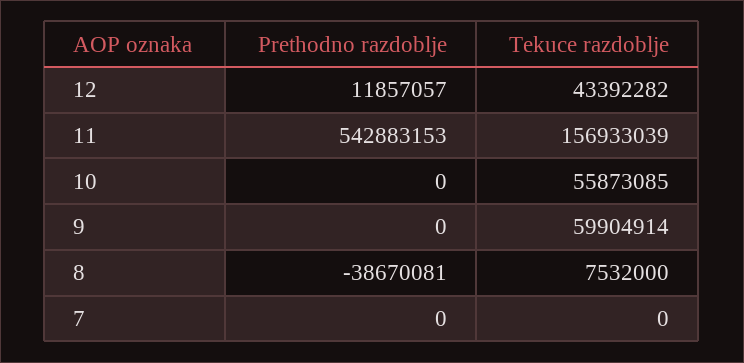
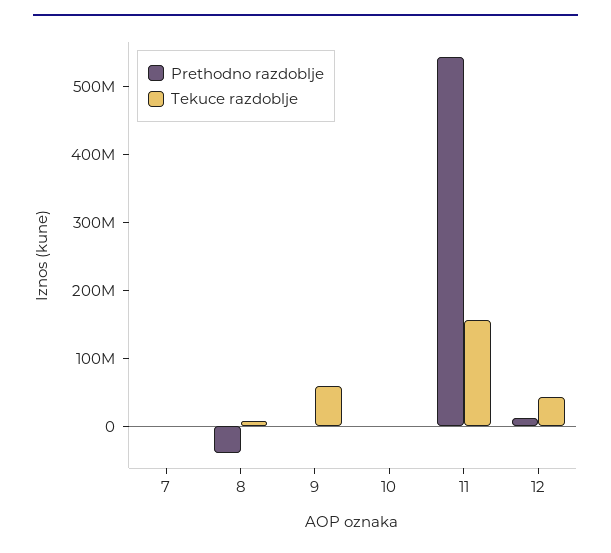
Tekuce razdoblje, 10: 55873085 -> 0

